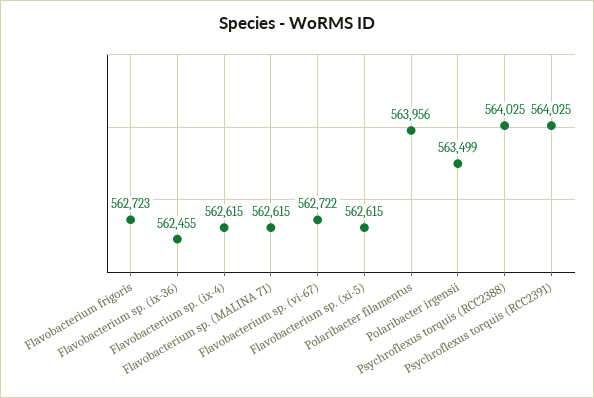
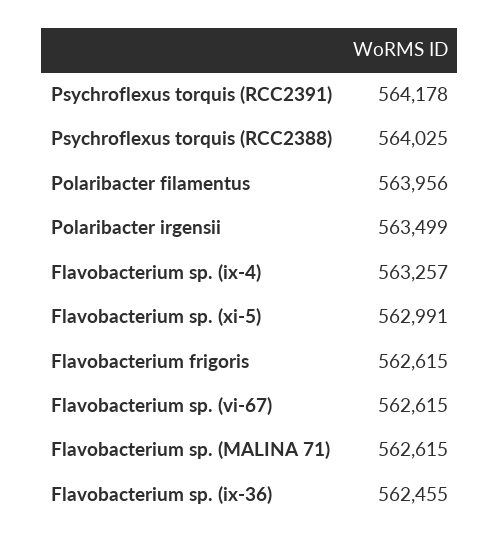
Flavobacterium frigoris: 562723 -> 562615
Flavobacterium sp. (ix-4): 562615 -> 563257
Flavobacterium sp. (vi-67): 562722 -> 562615
Flavobacterium sp. (xi-5): 562615 -> 562991
Psychroflexus torquis (RCC2391): 564025 -> 564178

